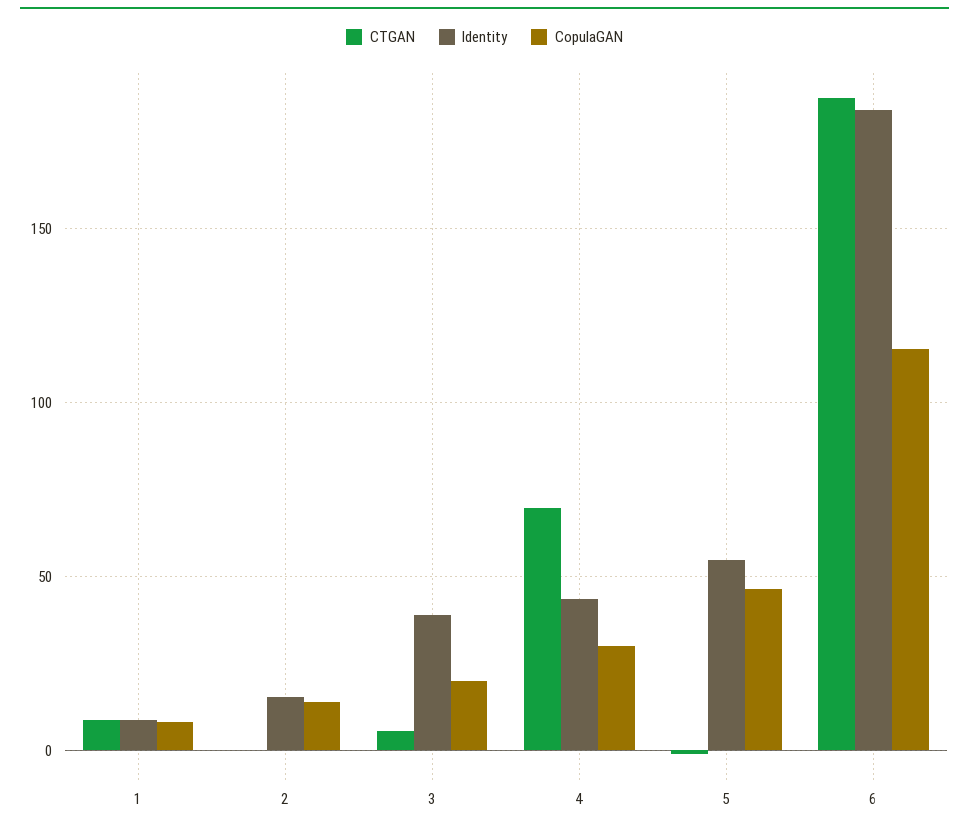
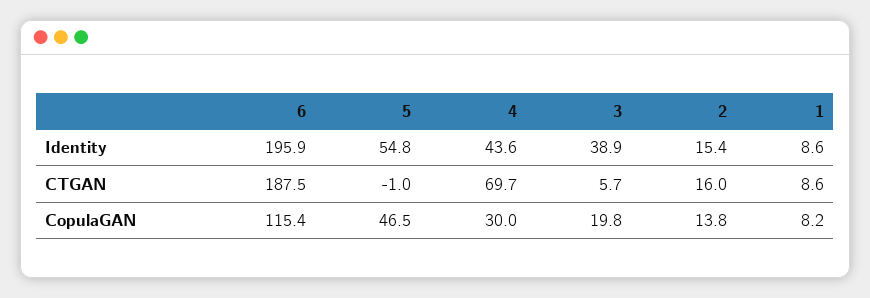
CTGAN, 2: 0 -> 16
Identity, 6: 185 -> 195.9

